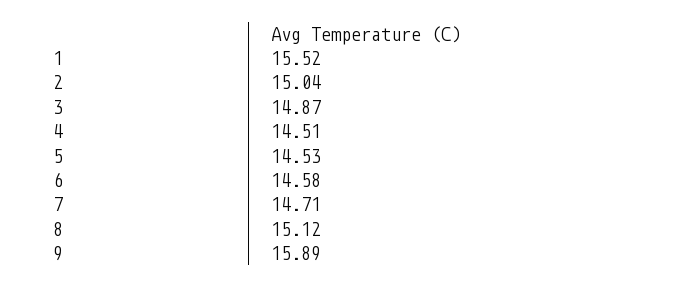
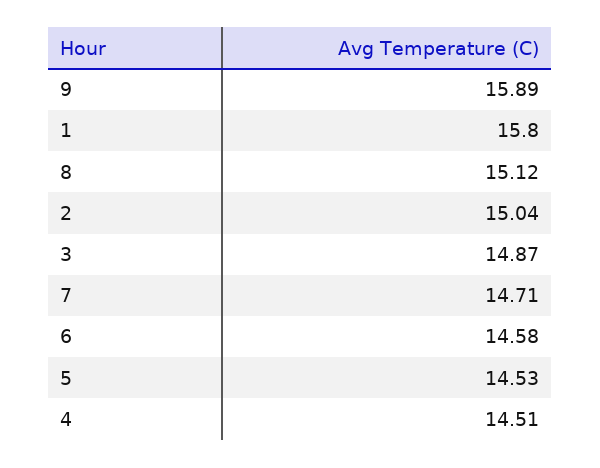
1: 15.52 -> 15.8

